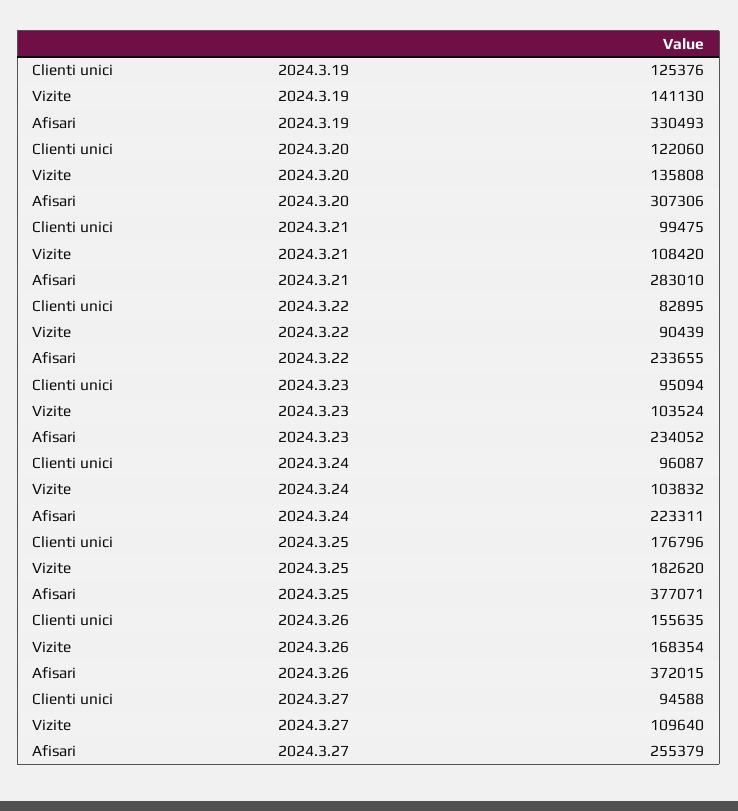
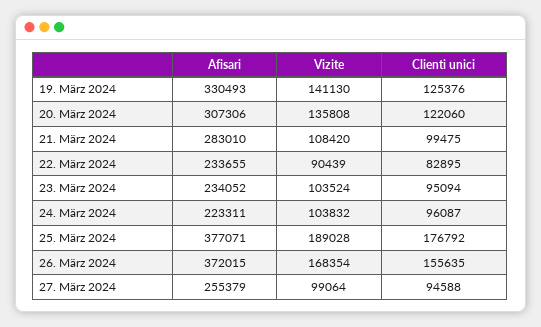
Clienti unici, 2024.3.25: 176796 -> 176792
Vizite, 2024.3.25: 182620 -> 189028
Vizite, 2024.3.27: 109640 -> 99064

